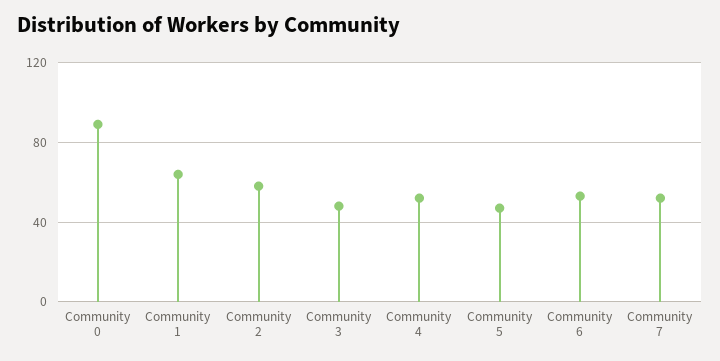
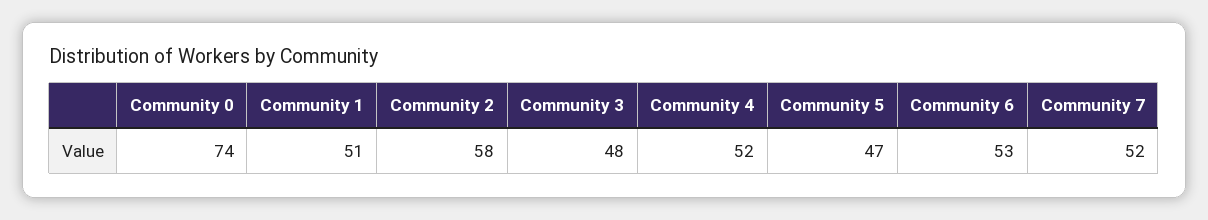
Community 0: 90 -> 74
Community 1: 65 -> 51

